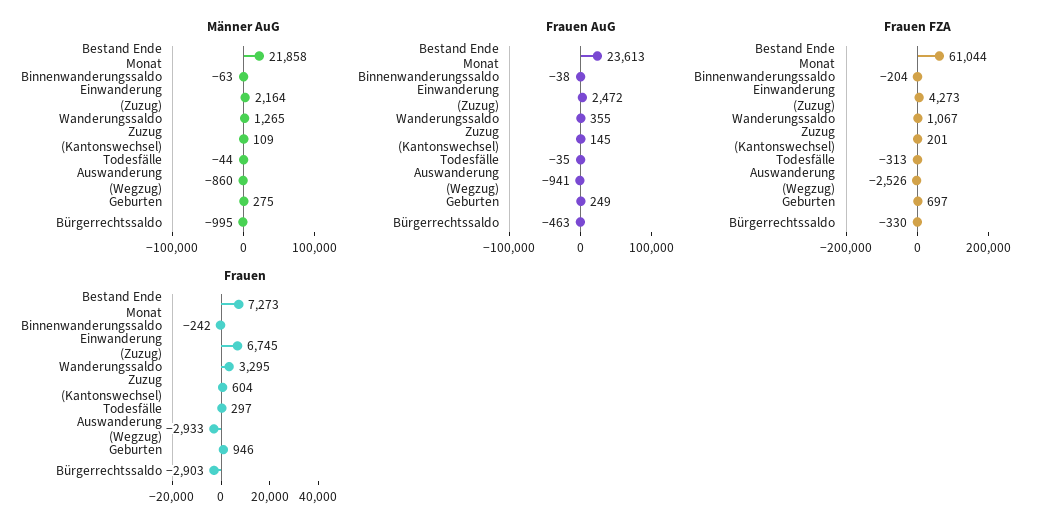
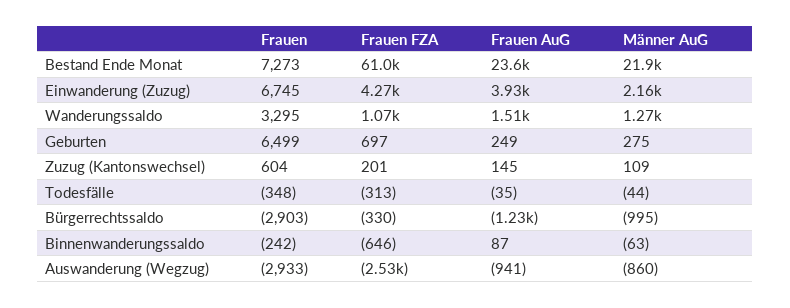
Frauen AuG, Binnenwanderungssaldo: -38 -> 87
Frauen AuG, Einwanderung (Zuzug): 2472 -> 3930
Frauen AuG, Wanderungssaldo: 355 -> 1510
Frauen AuG, Bürgerrechtssaldo: -463 -> -1230
Frauen FZA, Binnenwanderungssaldo: -204 -> -646
Frauen, Todesfälle: 297 -> -348
Frauen, Geburten: 946 -> 6499

